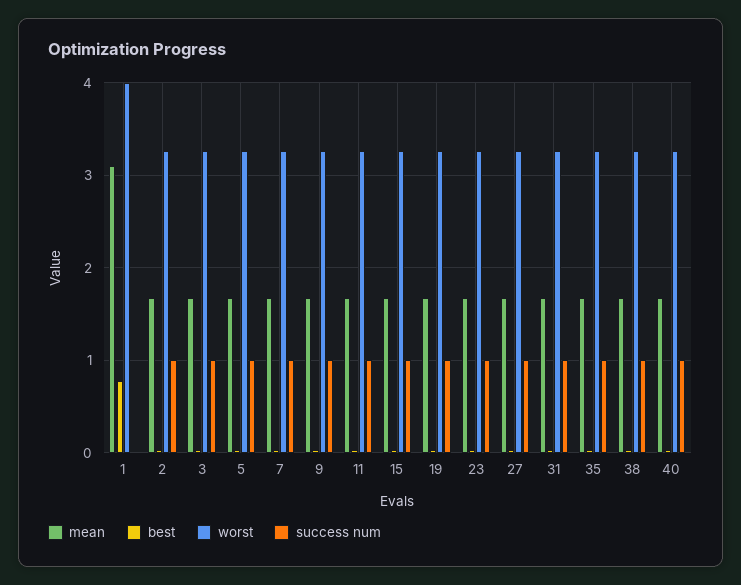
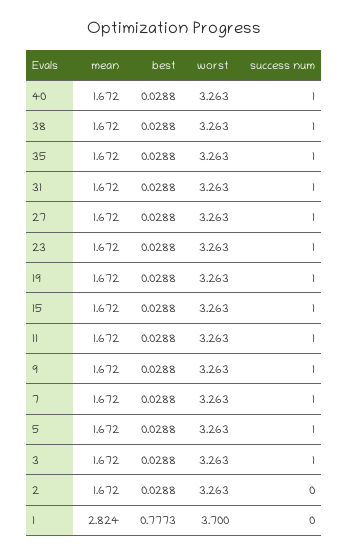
mean, 1: 3.1 -> 2.824
worst, 1: 4 -> 3.7
success num, 2: 1 -> 0

